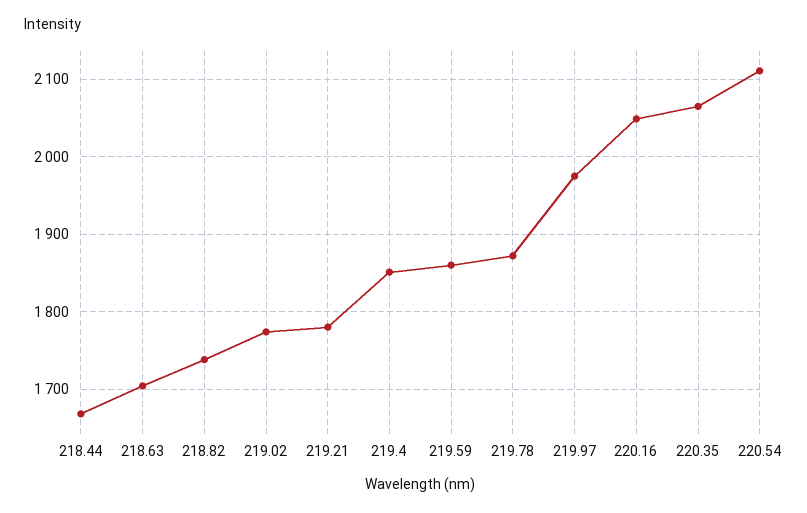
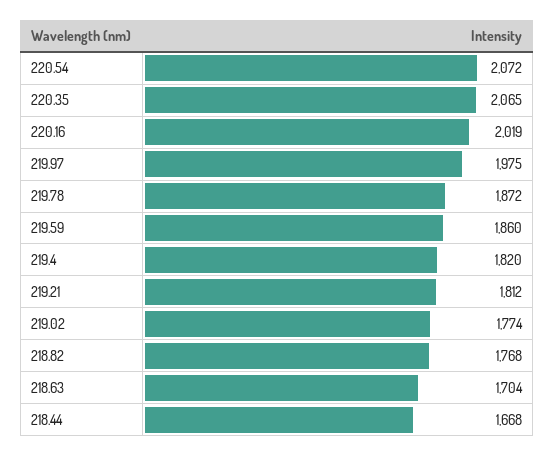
218.82: 1740 -> 1768
219.21: 1780 -> 1812
219.4: 1850 -> 1820
220.16: 2050 -> 2019
220.54: 2110 -> 2072

